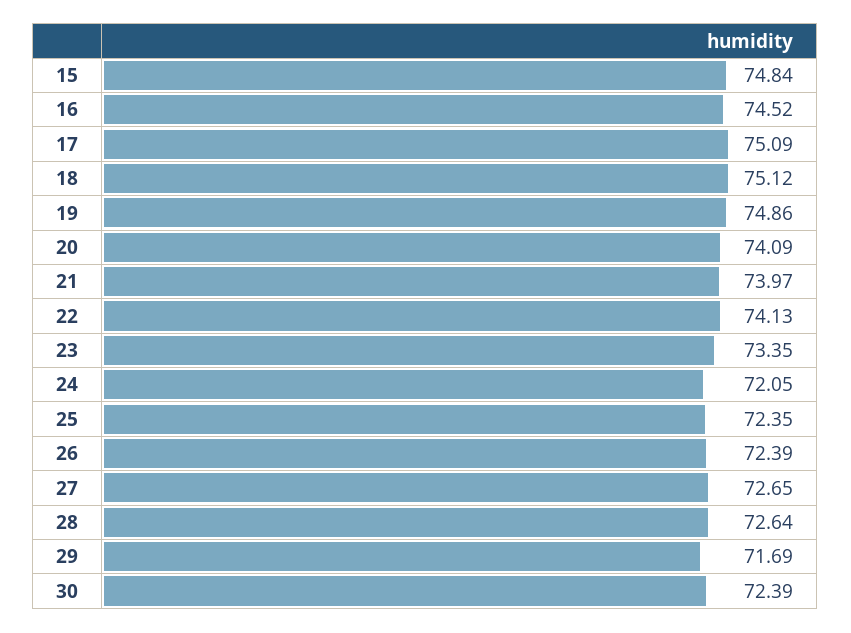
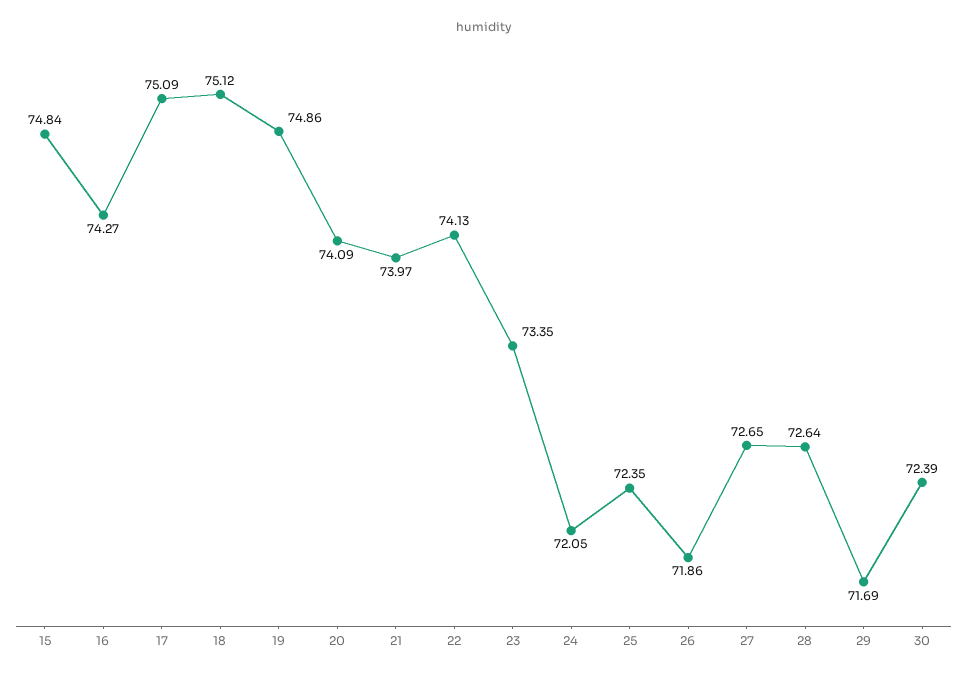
16: 74.52 -> 74.27
26: 72.39 -> 71.86

